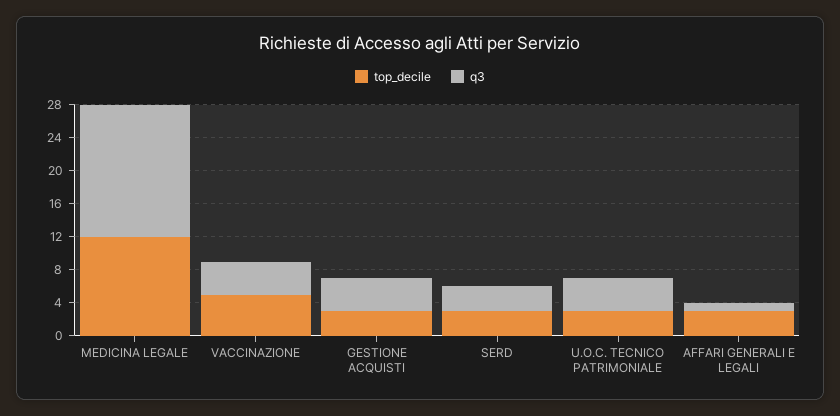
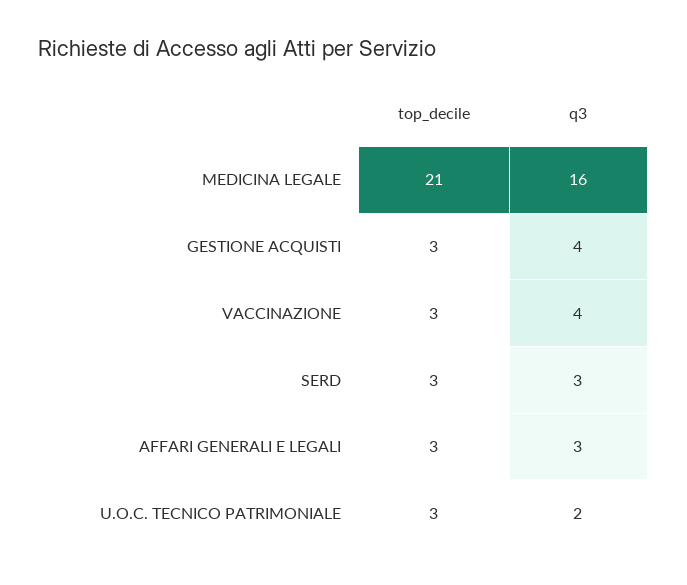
top_decile, MEDICINA LEGALE: 12 -> 21
top_decile, VACCINAZIONE: 5 -> 3
q3, U.O.C. TECNICO PATRIMONIALE: 4 -> 2
q3, AFFARI GENERALI E LEGALI: 1 -> 3

